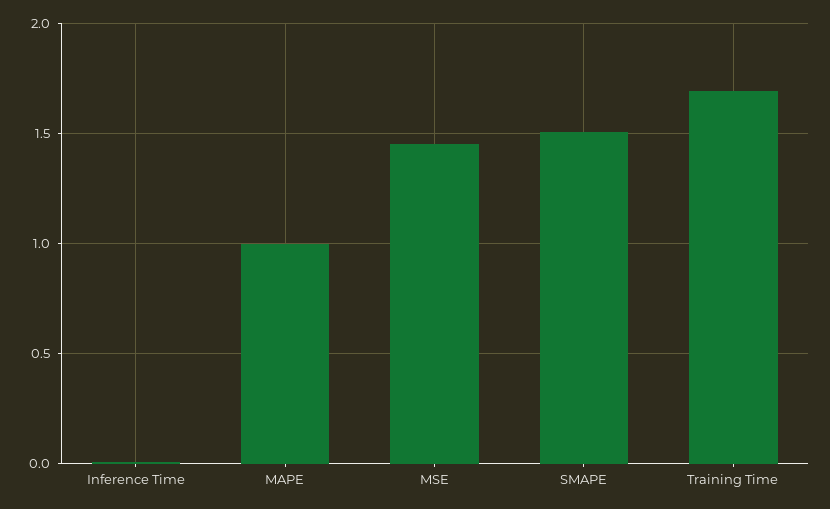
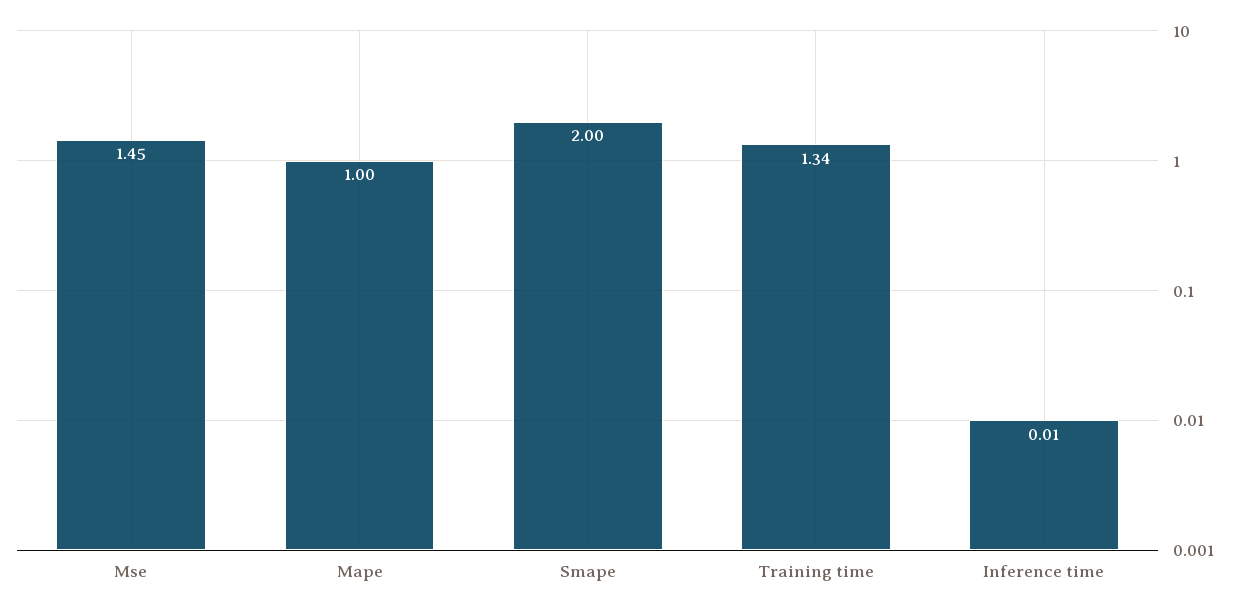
SMAPE: 1.5 -> 2
Training Time: 1.7 -> 1.34

